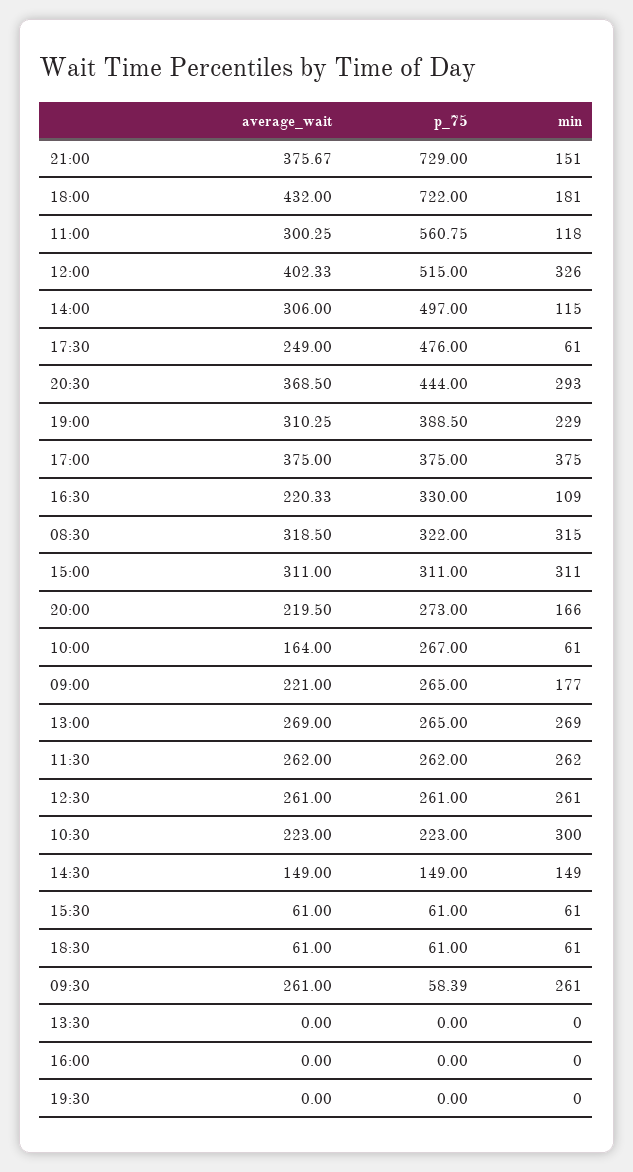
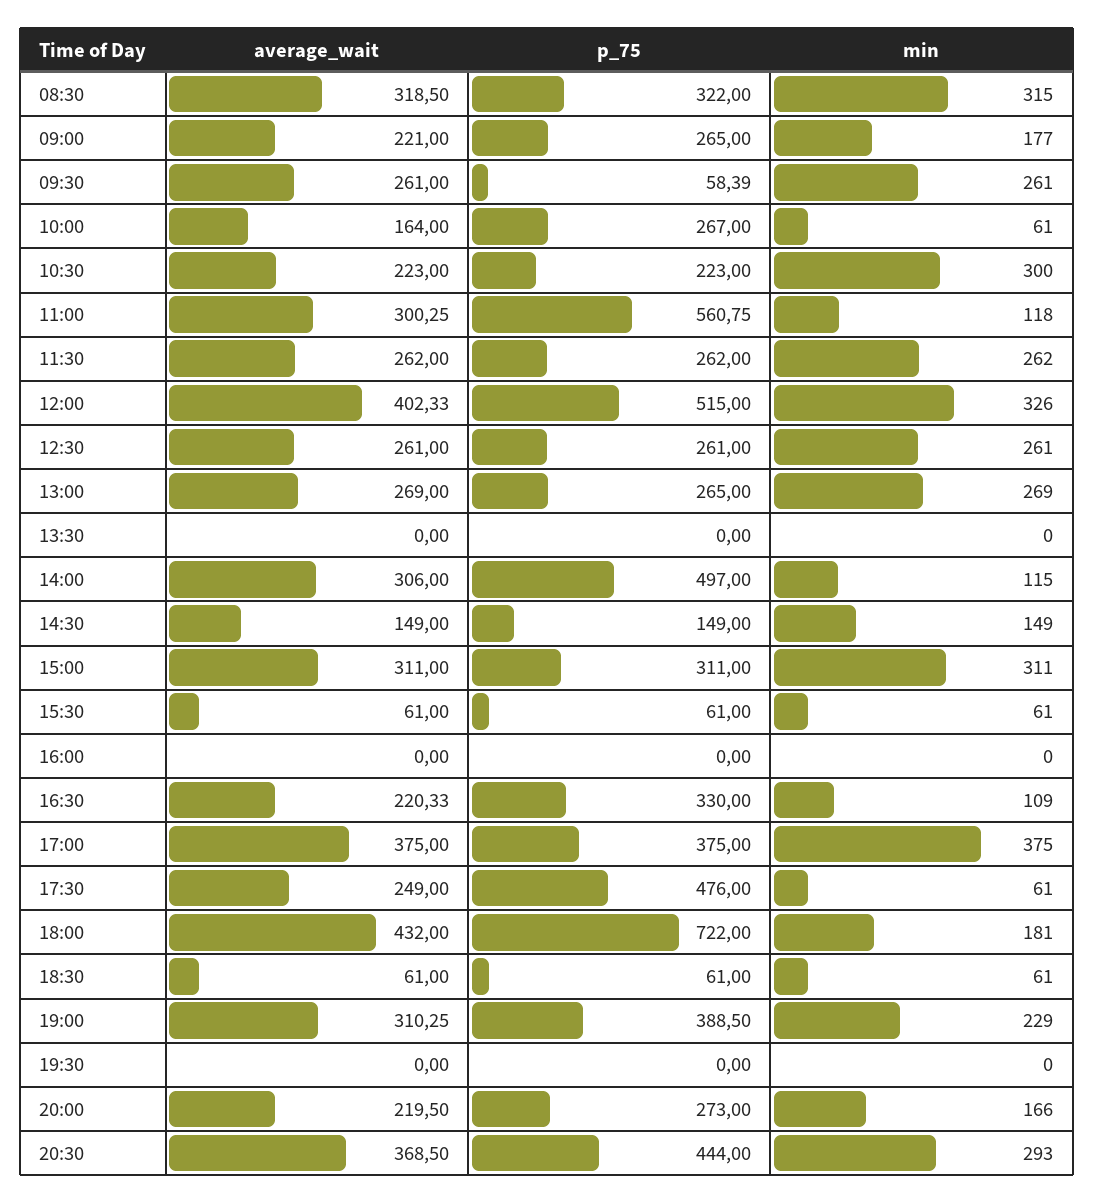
average_wait, 21:00: 375.67 -> none
p_75, 21:00: 729 -> none
min, 21:00: 151 -> none

